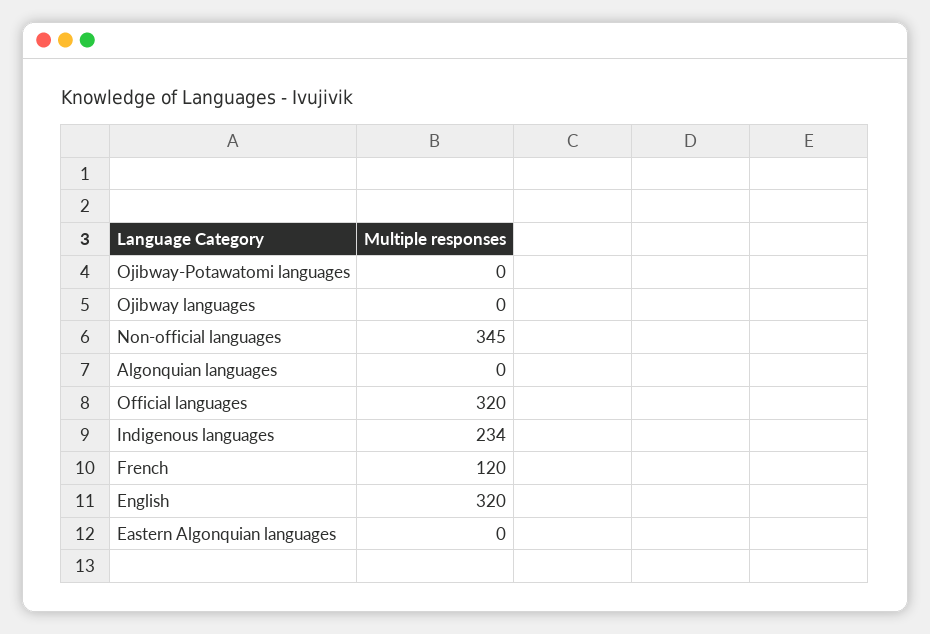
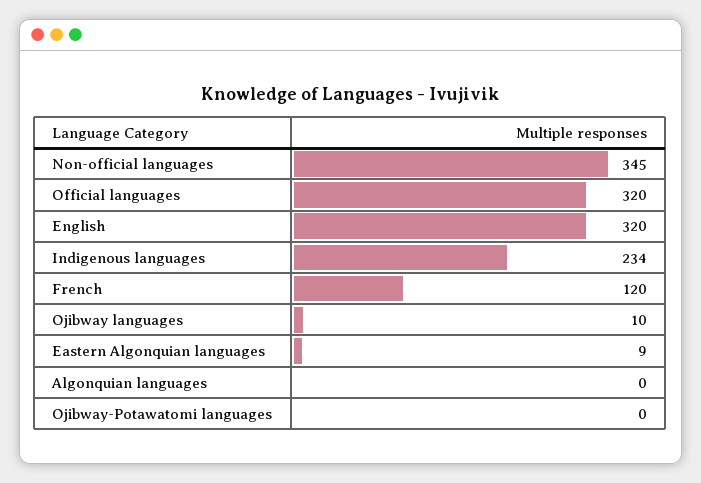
Ojibway languages: 0 -> 10
Eastern Algonquian languages: 0 -> 9

